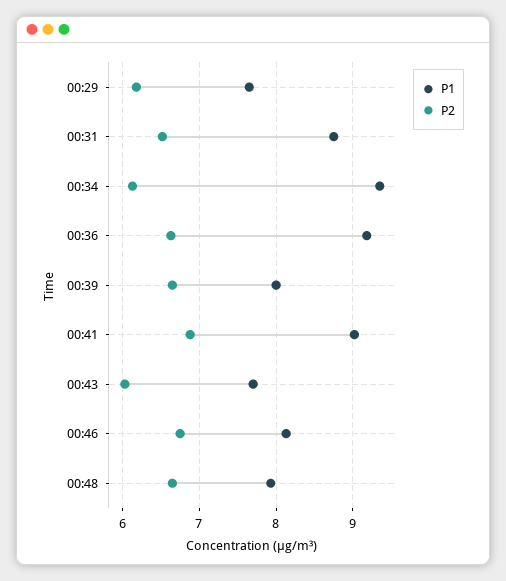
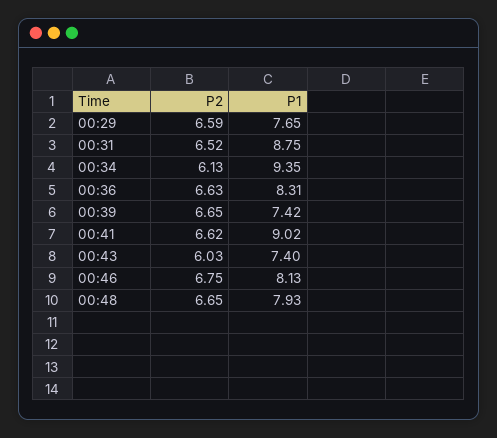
P2, 00:29: 6.2 -> 6.59
P1, 00:36: 9.2 -> 8.31
P1, 00:39: 8 -> 7.42
P2, 00:41: 6.9 -> 6.62
P1, 00:43: 7.7 -> 7.4

